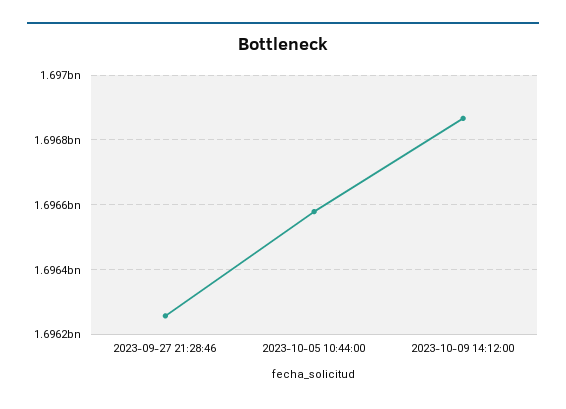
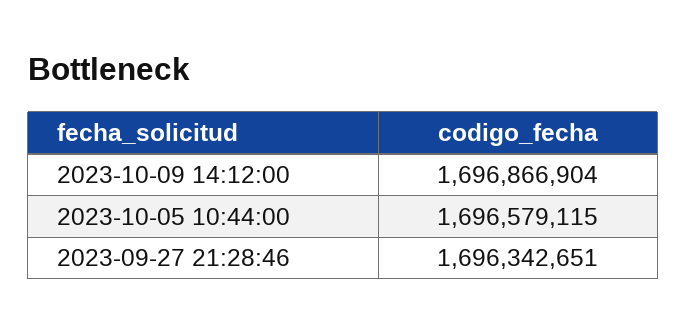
2023-09-27 21:28:46: 1696260000 -> 1696342651

